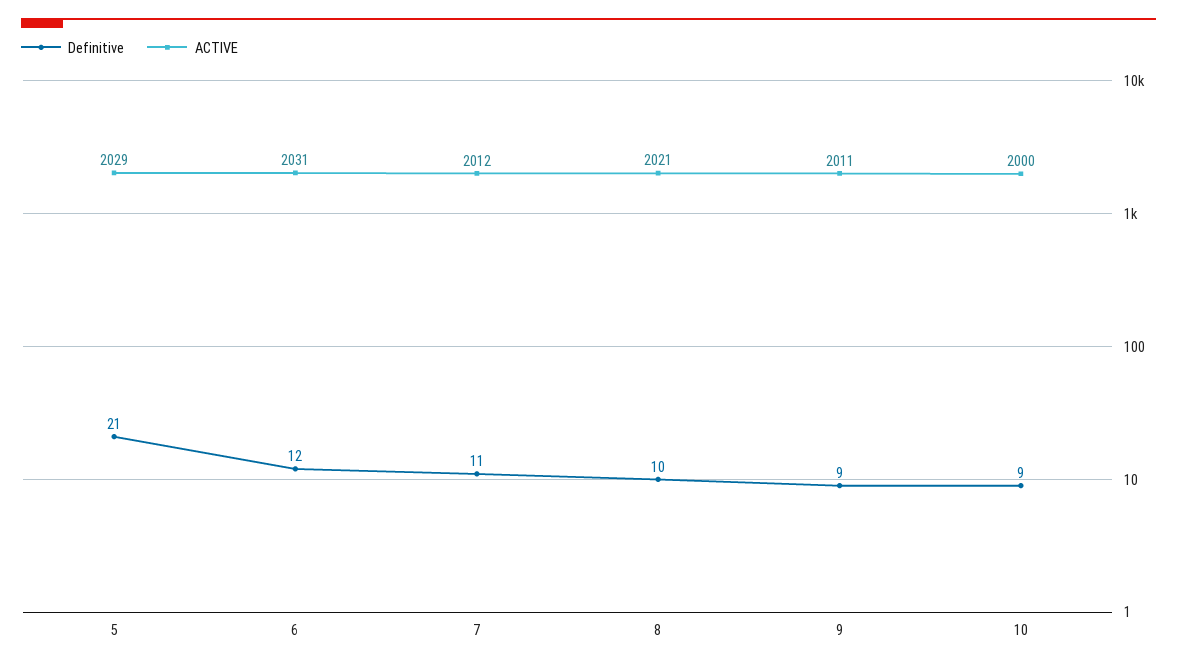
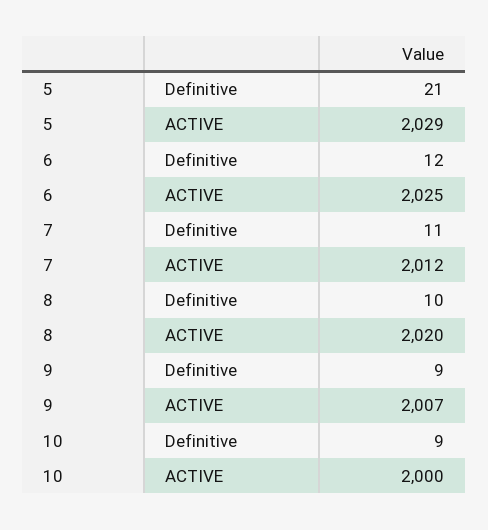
ACTIVE, 6: 2031 -> 2025
ACTIVE, 8: 2021 -> 2020
ACTIVE, 9: 2011 -> 2007

